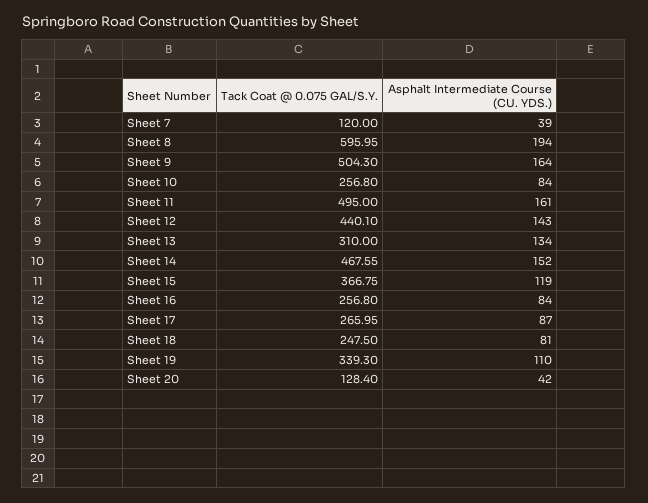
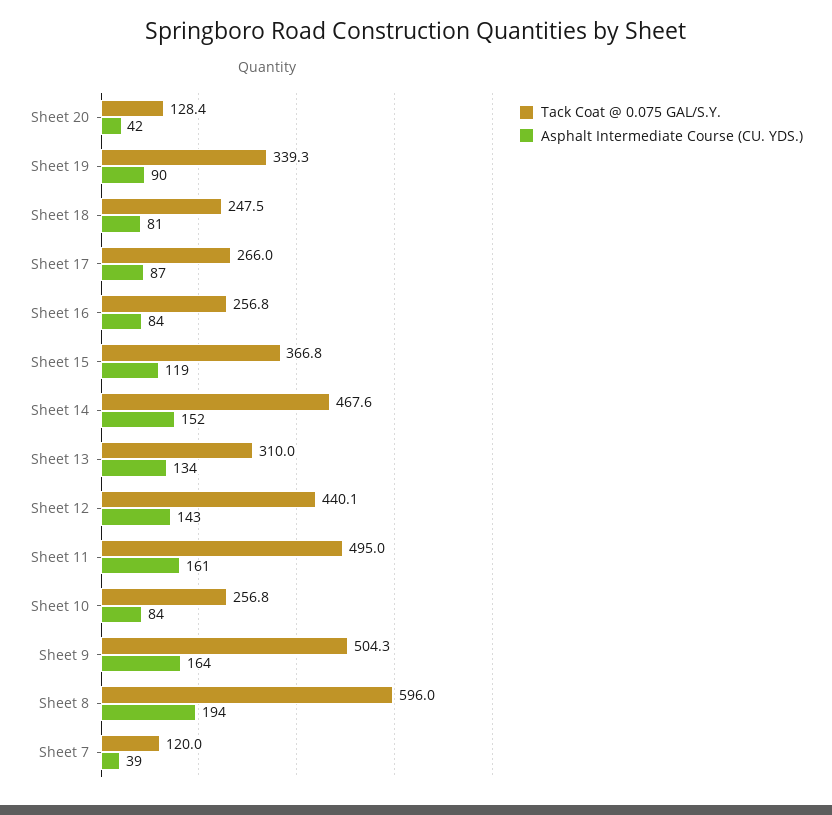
Asphalt Intermediate Course (CU. YDS.), Sheet 19: 110 -> 90

